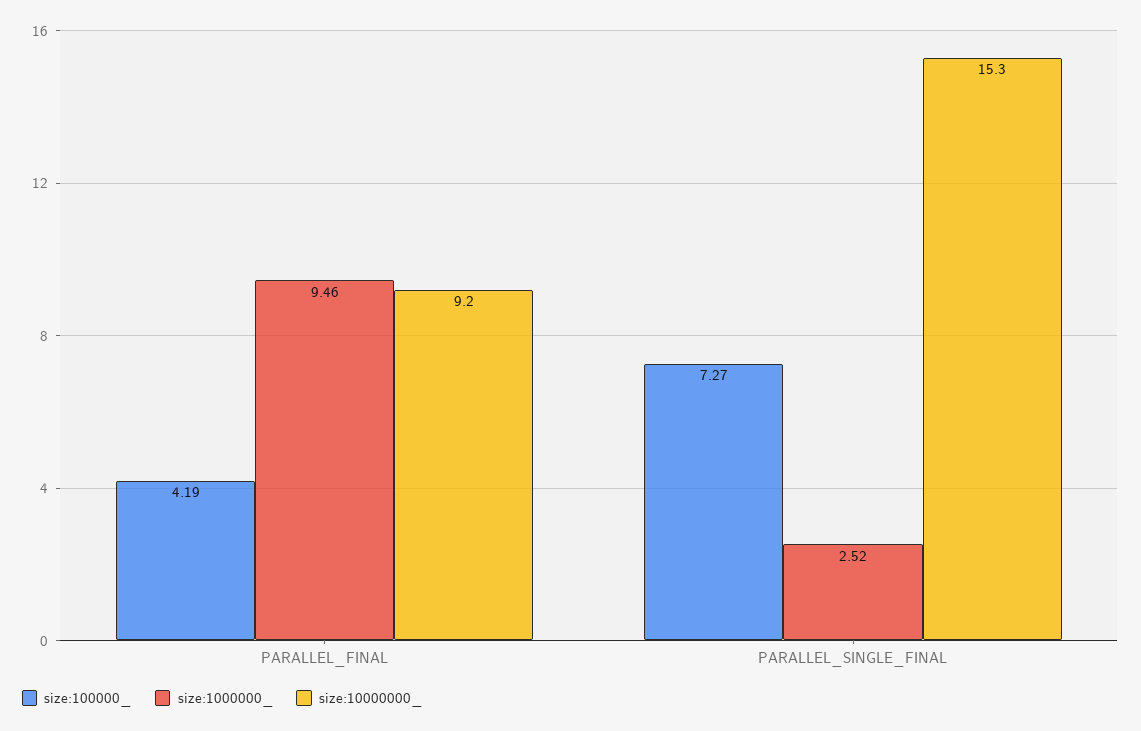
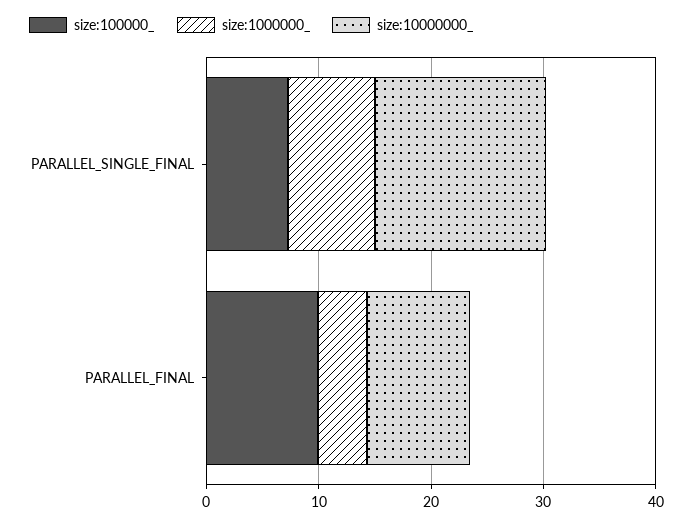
size:100000_, PARALLEL_FINAL: 4.19 -> 10
size:1000000_, PARALLEL_FINAL: 9.46 -> 4
size:1000000_, PARALLEL_SINGLE_FINAL: 2.52 -> 8

